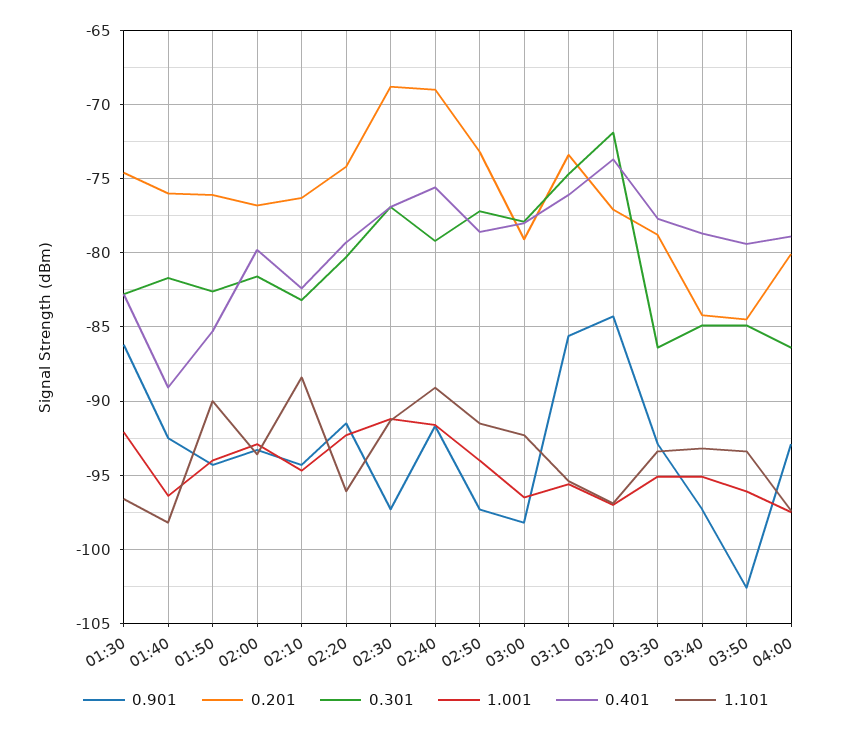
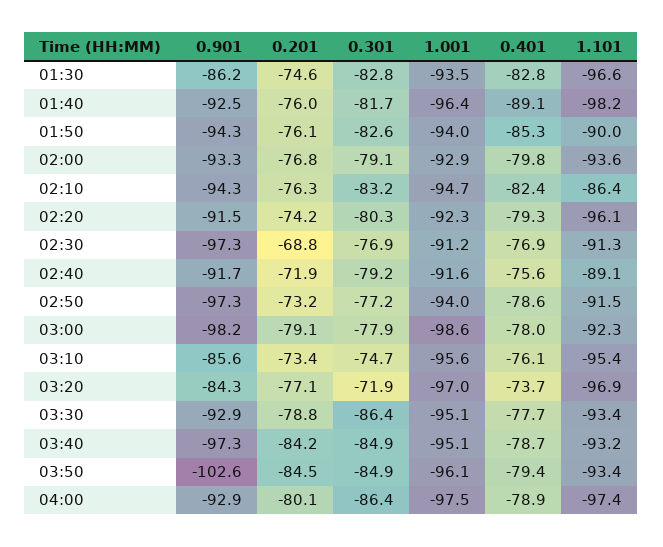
1.001, 01:30: -92 -> -93.5
0.301, 02:00: -81.5 -> -79.1
1.101, 02:10: -88.5 -> -86.4
0.201, 02:40: -69 -> -71.9
1.001, 03:00: -96.5 -> -98.6

